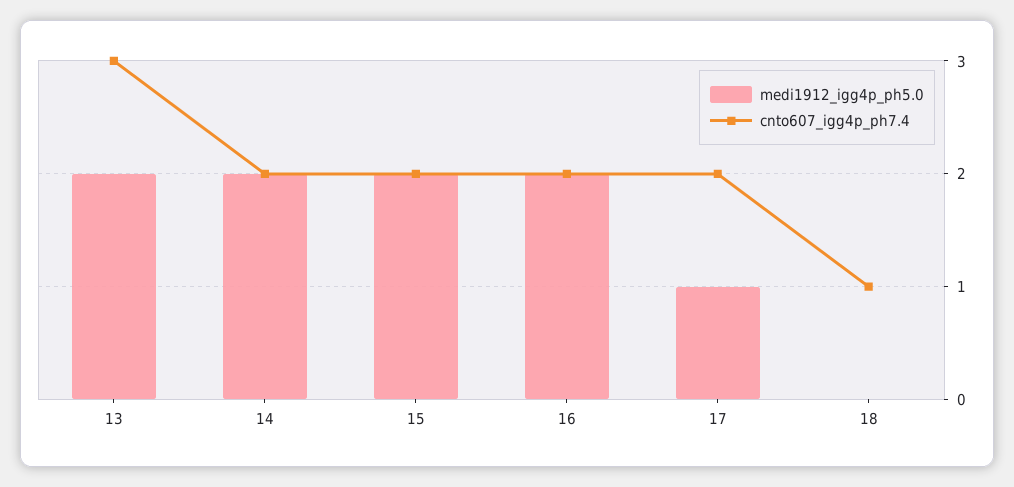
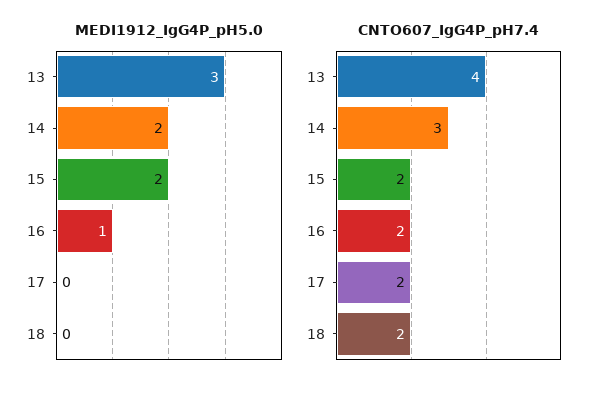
medi1912_igg4p_ph5.0, 13: 2 -> 3
cnto607_igg4p_ph7.4, 13: 3 -> 4
cnto607_igg4p_ph7.4, 14: 2 -> 3
medi1912_igg4p_ph5.0, 16: 2 -> 1
medi1912_igg4p_ph5.0, 17: 1 -> 0
cnto607_igg4p_ph7.4, 18: 1 -> 2

